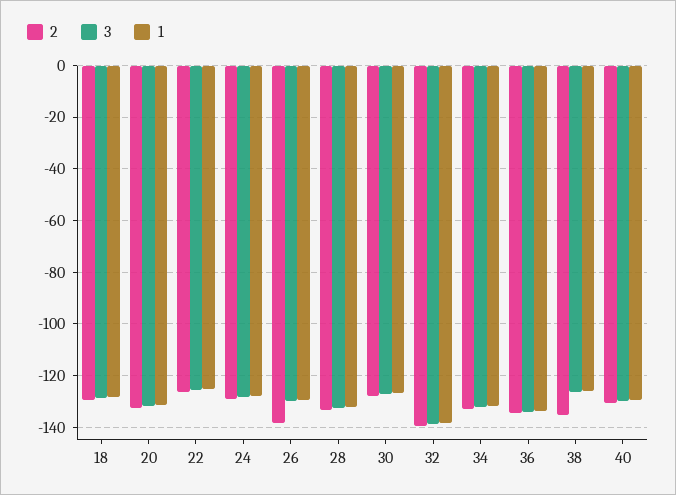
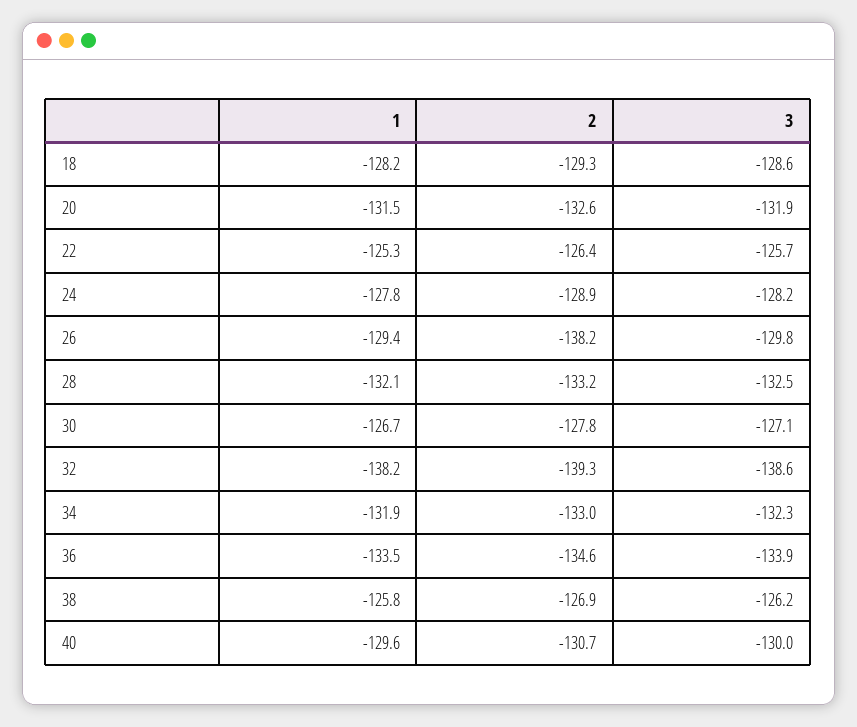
2, 38: -135 -> -126.9

